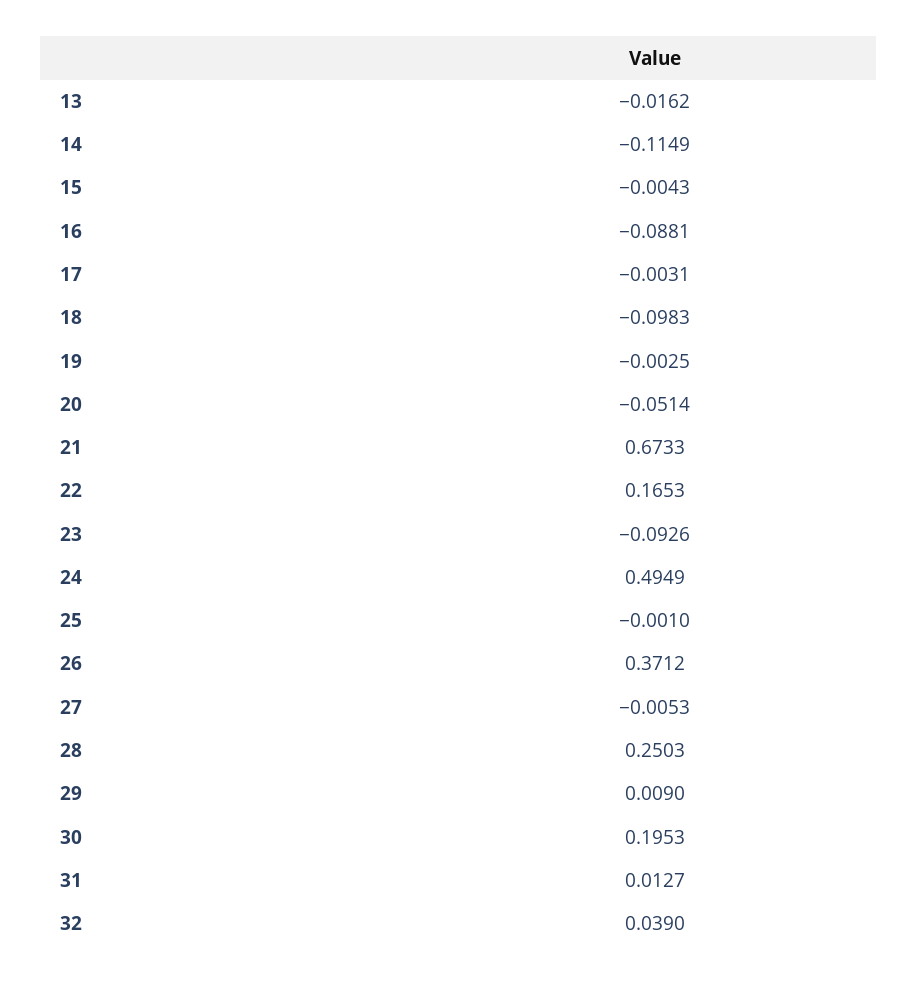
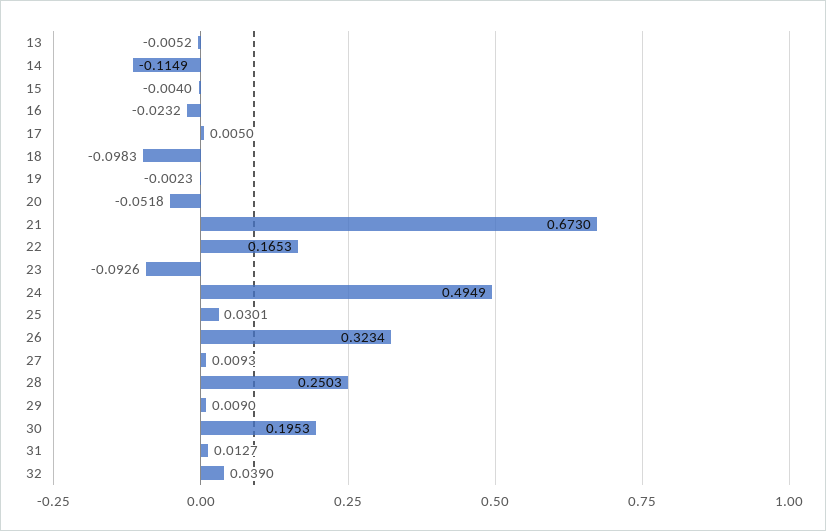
13: -0.0162 -> -0.0052
15: -0.0043 -> -0.004
16: -0.0881 -> -0.0232
17: -0.0031 -> 0.005
19: -0.0025 -> -0.0023
20: -0.0514 -> -0.0518
21: 0.6733 -> 0.673
25: -0.001 -> 0.0301
26: 0.3712 -> 0.3234
27: -0.0053 -> 0.0093

